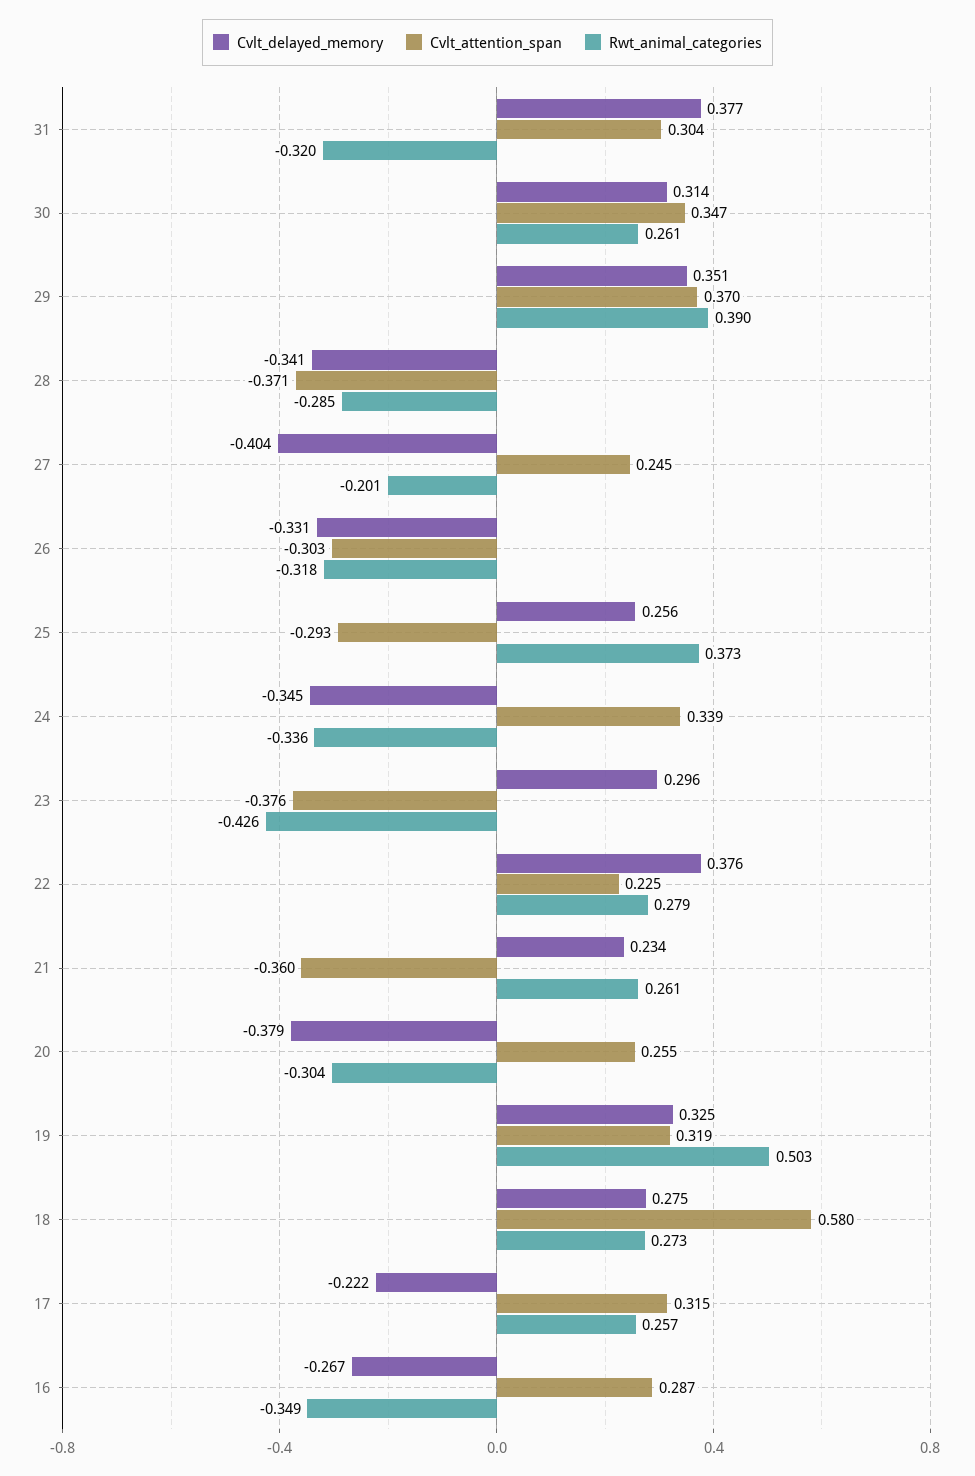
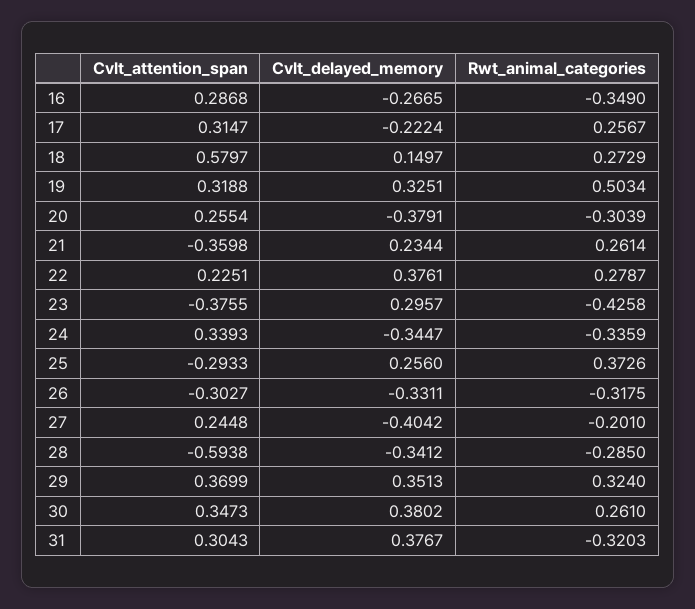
Cvlt_delayed_memory, 30: 0.314 -> 0.3802
Rwt_animal_categories, 29: 0.39 -> 0.324
Cvlt_attention_span, 28: -0.371 -> -0.5938
Cvlt_delayed_memory, 18: 0.275 -> 0.1497

